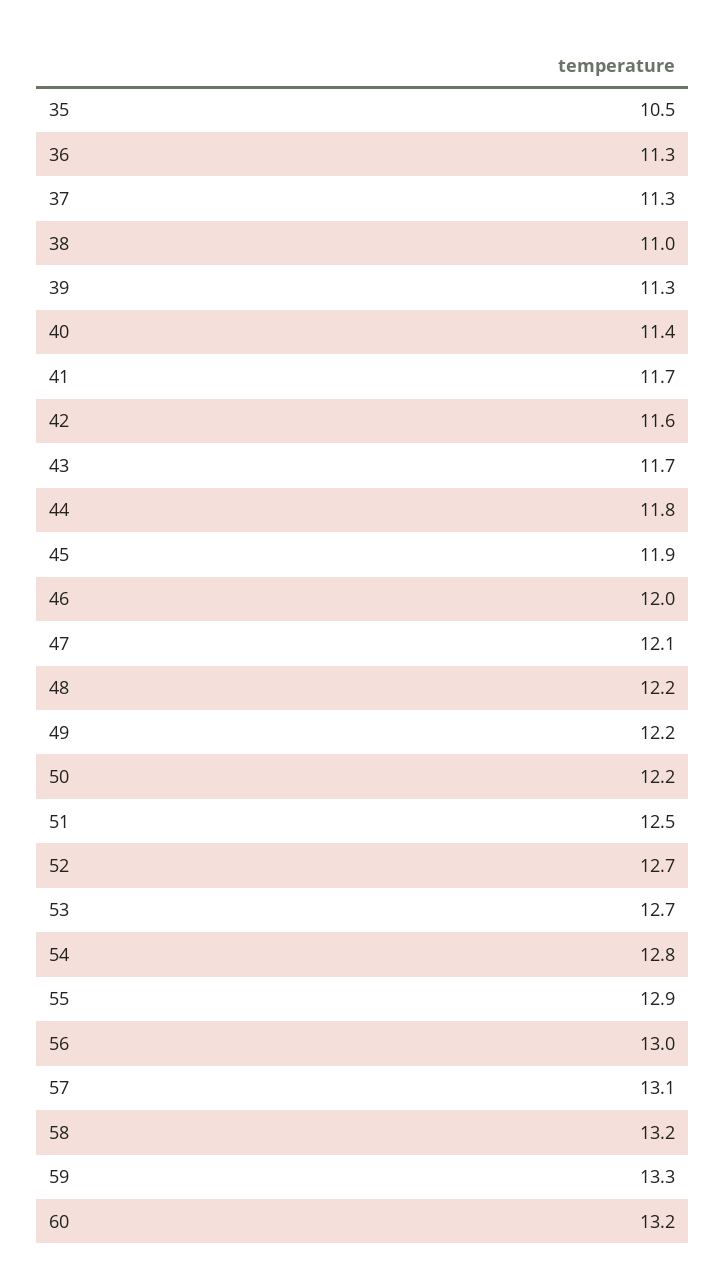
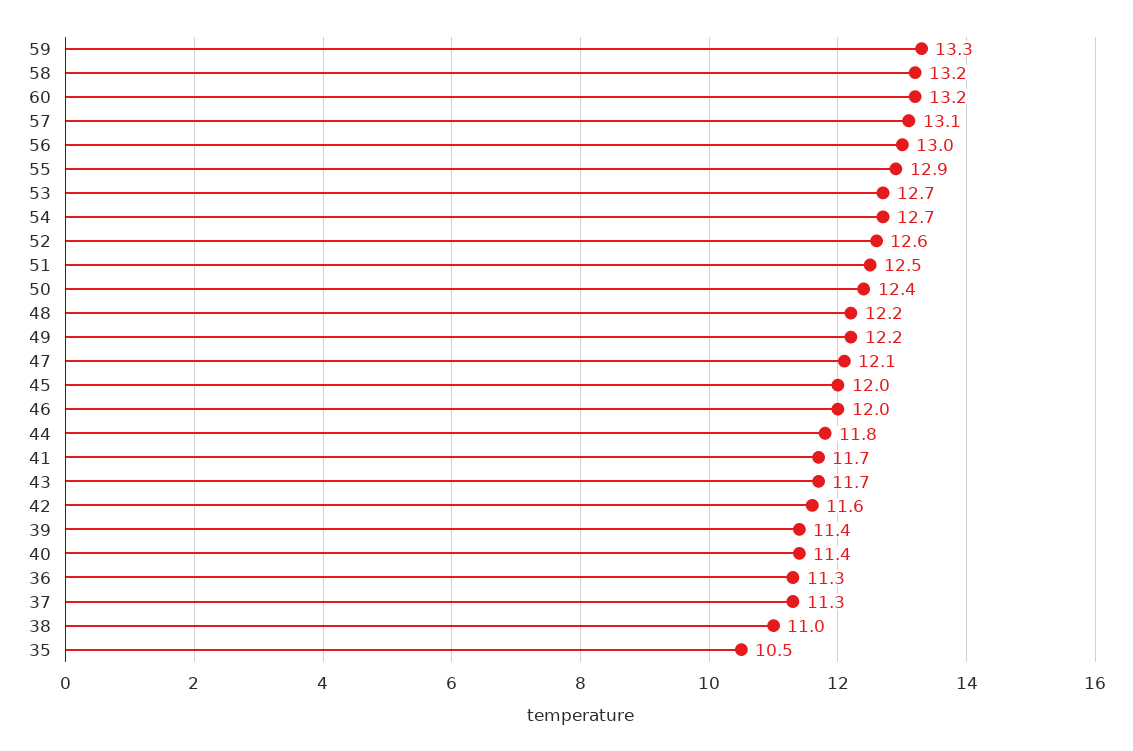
39: 11.3 -> 11.4
45: 11.9 -> 12
50: 12.2 -> 12.4
52: 12.7 -> 12.6
54: 12.8 -> 12.7

